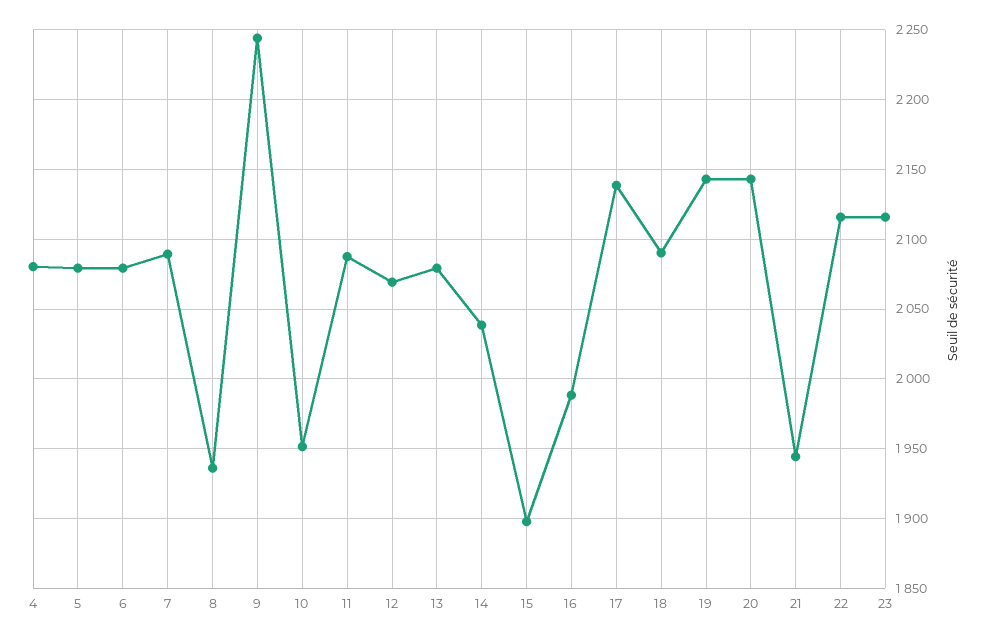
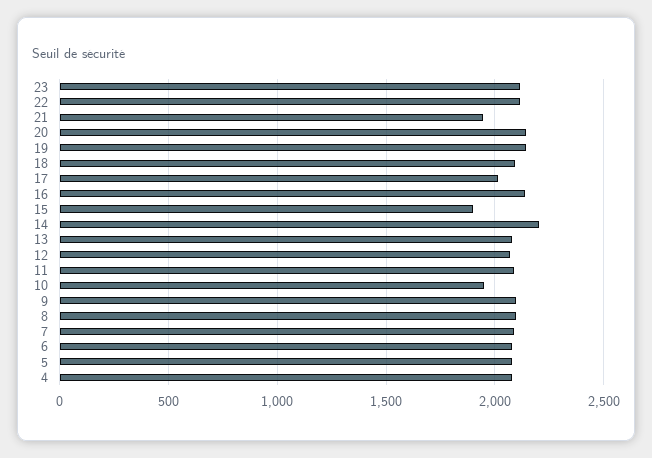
8: 1935 -> 2100
9: 2245 -> 2100
14: 2040 -> 2200
16: 1990 -> 2150
17: 2140 -> 2000

